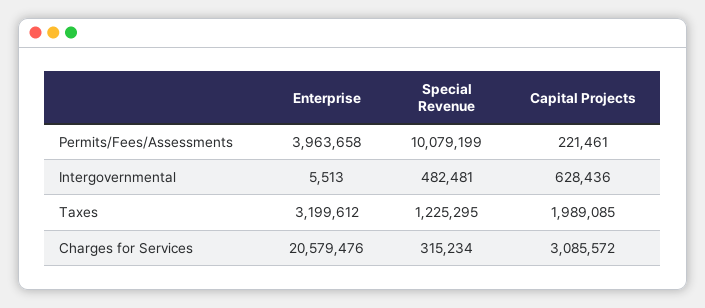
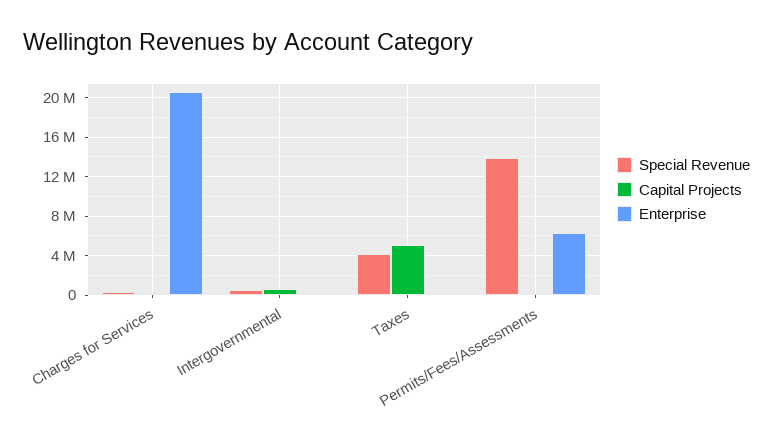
Enterprise, Permits/Fees/Assessments: 3963658 -> 6000000
Special Revenue, Permits/Fees/Assessments: 10079199 -> 14000000
Enterprise, Taxes: 3199612 -> 0
Special Revenue, Taxes: 1225295 -> 4000000
Capital Projects, Taxes: 1989085 -> 5000000
Capital Projects, Charges for Services: 3085572 -> 0

